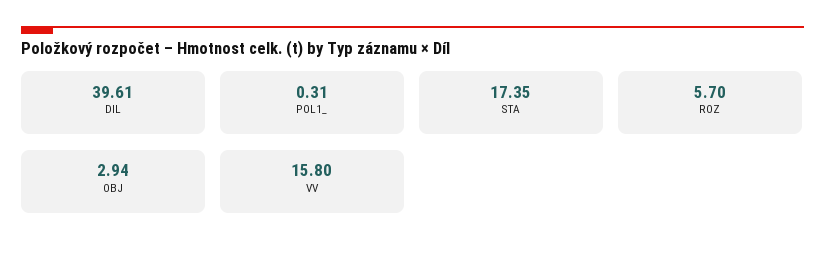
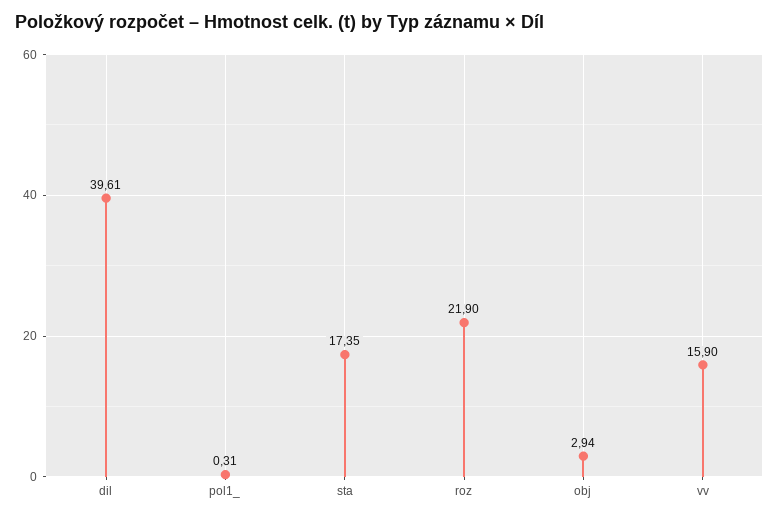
ROZ: 5.7 -> 21.9
VV: 15.8 -> 15.9

